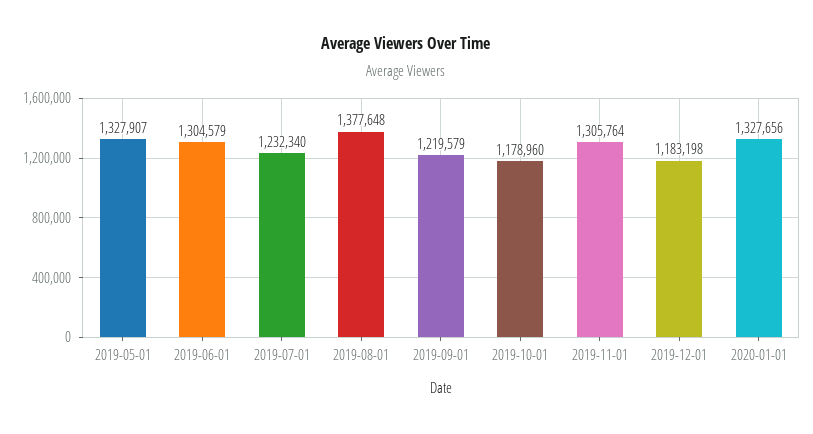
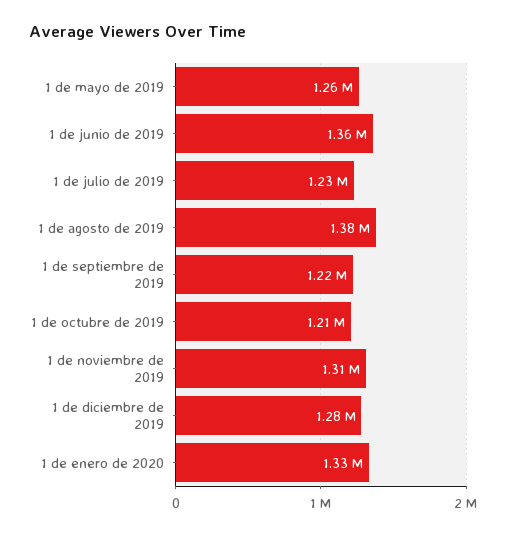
2019-05-01: 1327907 -> 1260000
2019-06-01: 1304579 -> 1360000
2019-10-01: 1178960 -> 1210000
2019-12-01: 1183198 -> 1280000

